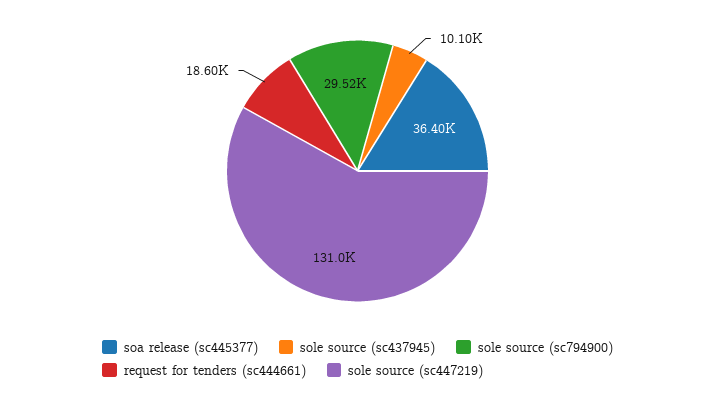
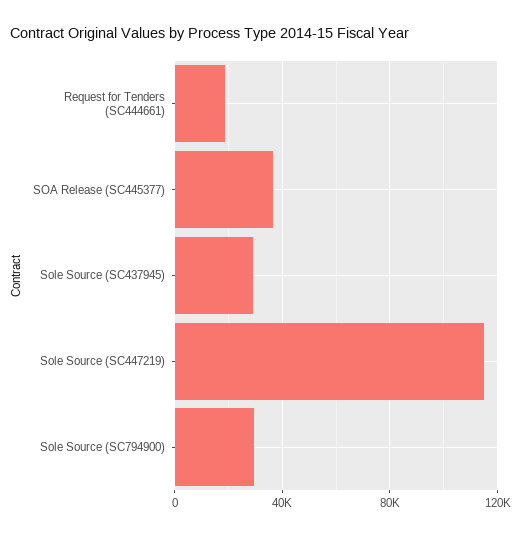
sole source (sc437945): 10100 -> 30000
sole source (sc447219): 131000 -> 115000

